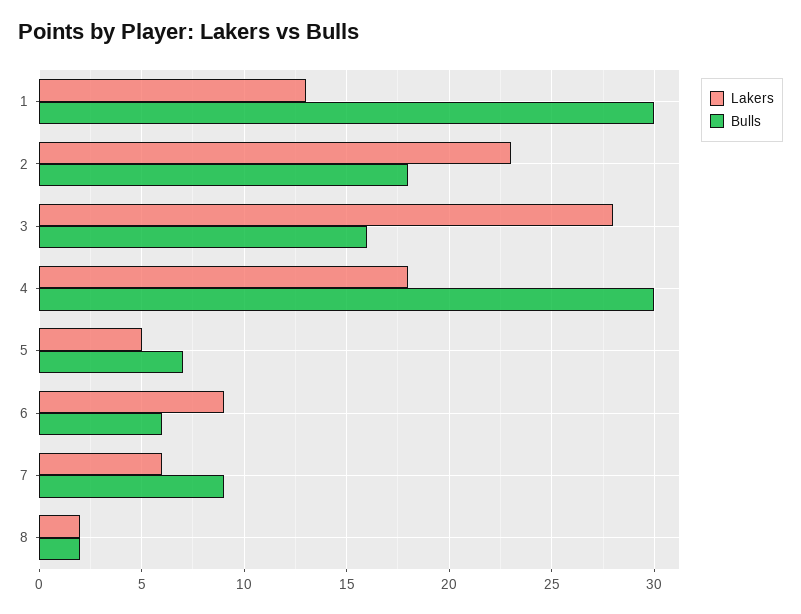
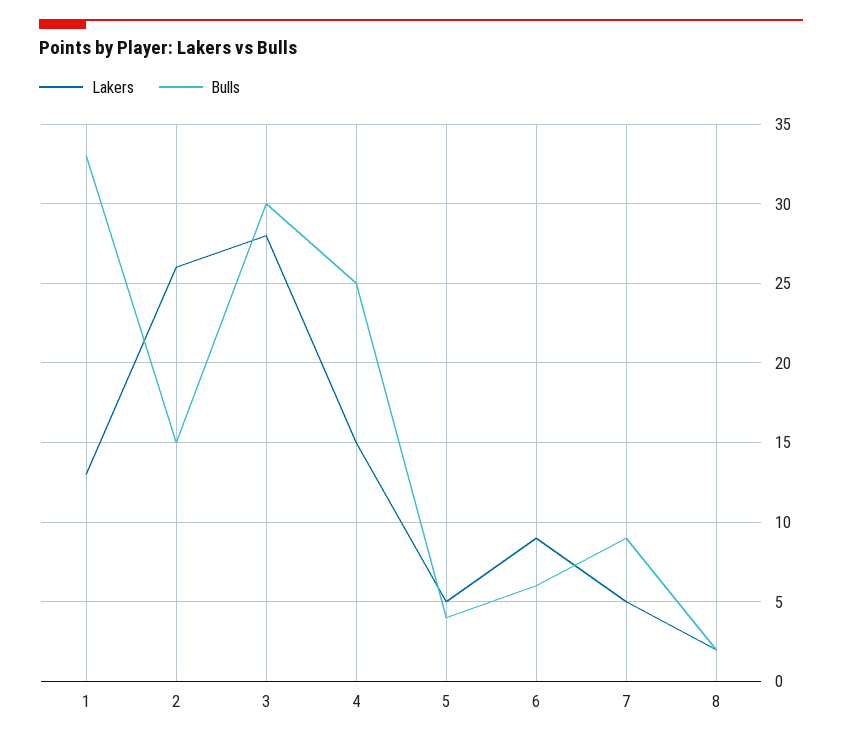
Bulls, 1: 30 -> 33
Lakers, 2: 23 -> 26
Bulls, 2: 18 -> 15
Bulls, 3: 16 -> 30
Lakers, 4: 18 -> 15
Bulls, 4: 30 -> 25
Bulls, 5: 7 -> 4
Lakers, 7: 6 -> 5

